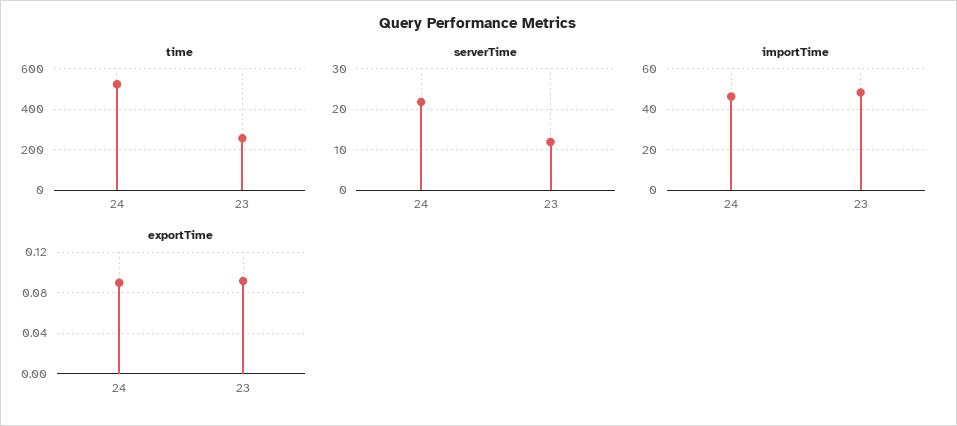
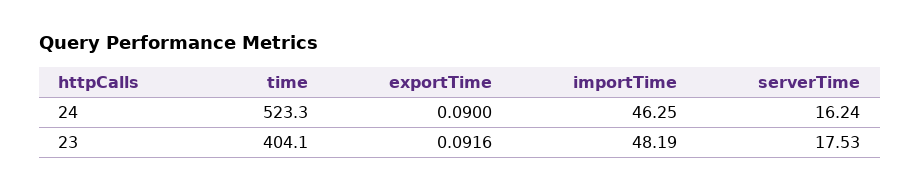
time, 23: 250 -> 404.1
serverTime, 24: 22 -> 16.24
serverTime, 23: 12 -> 17.53

